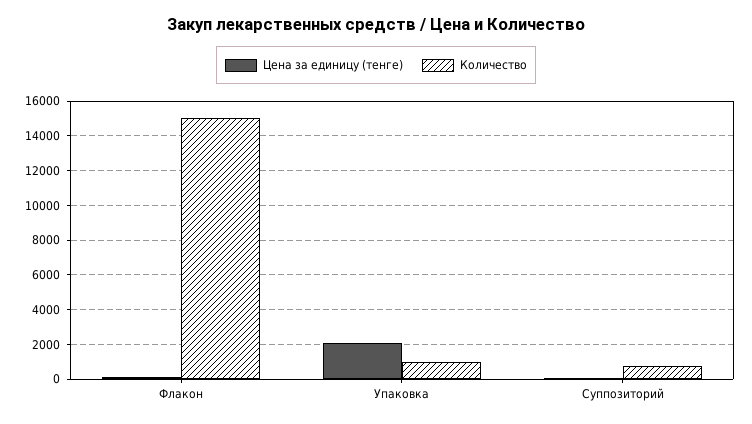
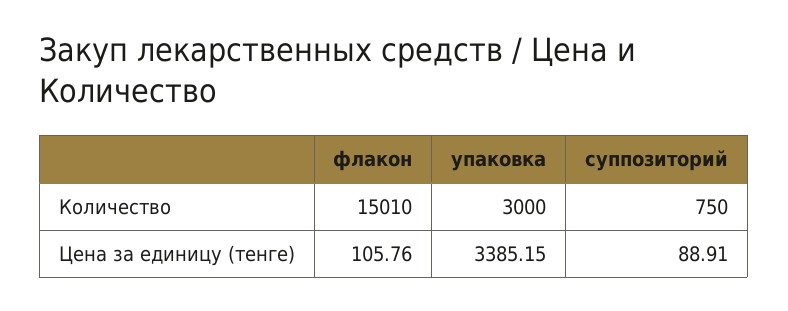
Цена за единицу (тенге), Упаковка: 2000 -> 3385.15
Количество, Упаковка: 1000 -> 3000

